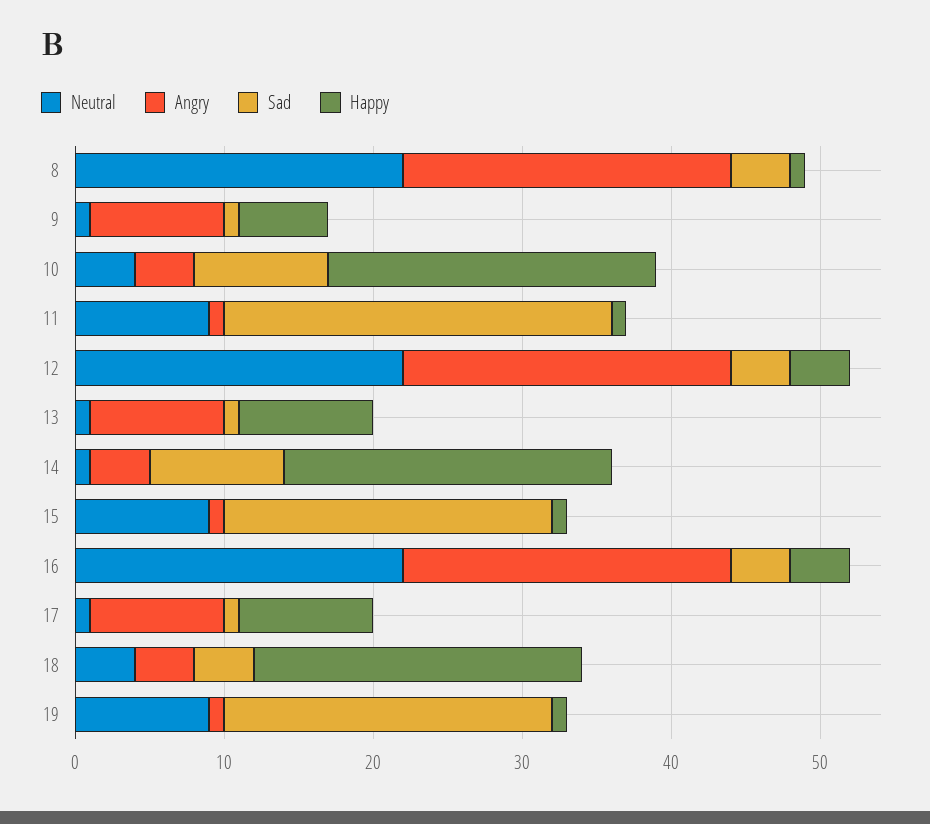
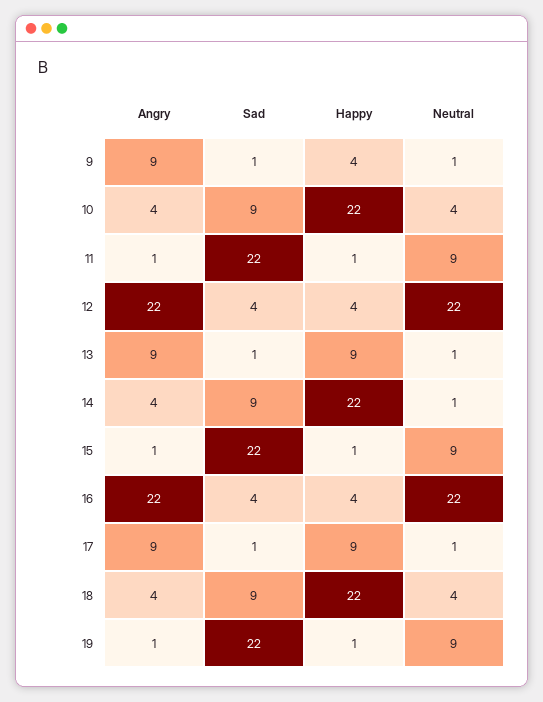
Neutral, 8: 22 -> none
Angry, 8: 22 -> none
Sad, 8: 4 -> none
Happy, 8: 1 -> none
Happy, 9: 6 -> 4
Sad, 11: 26 -> 22
Sad, 18: 4 -> 9

